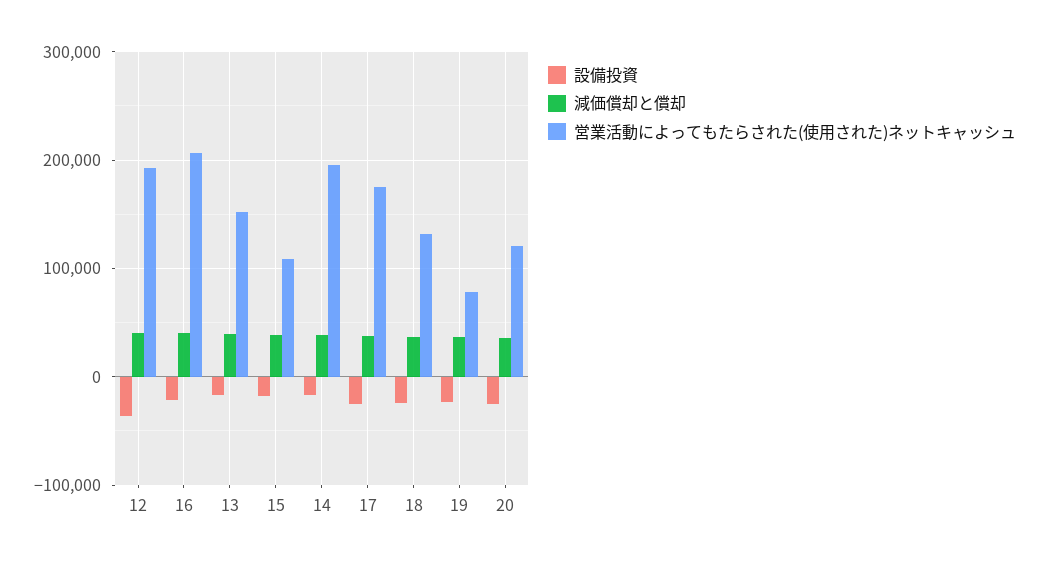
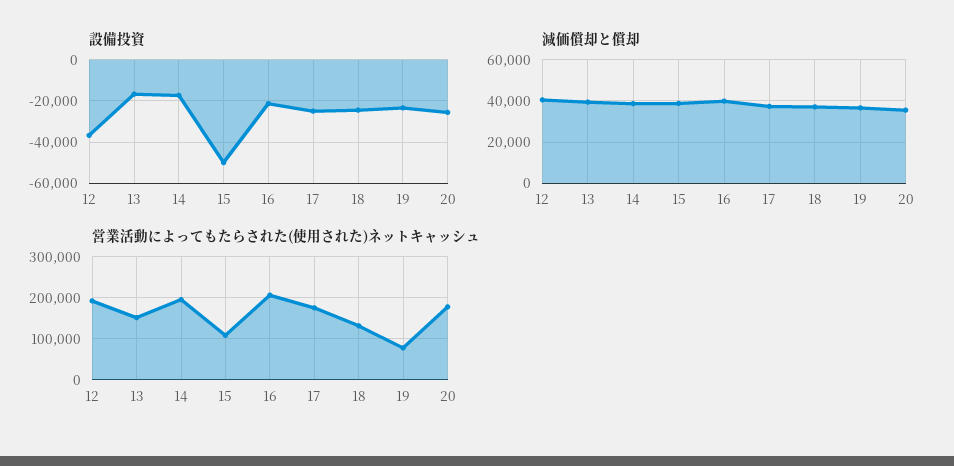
設備投資, 15: -20000 -> -50000
営業活動によってもたらされた(使用された)ネットキャッシュ, 20: 120000 -> 180000

